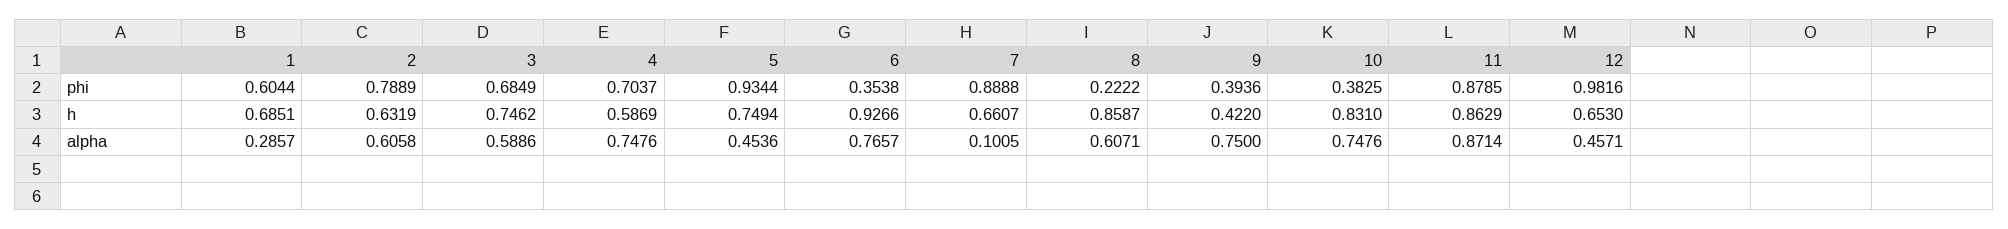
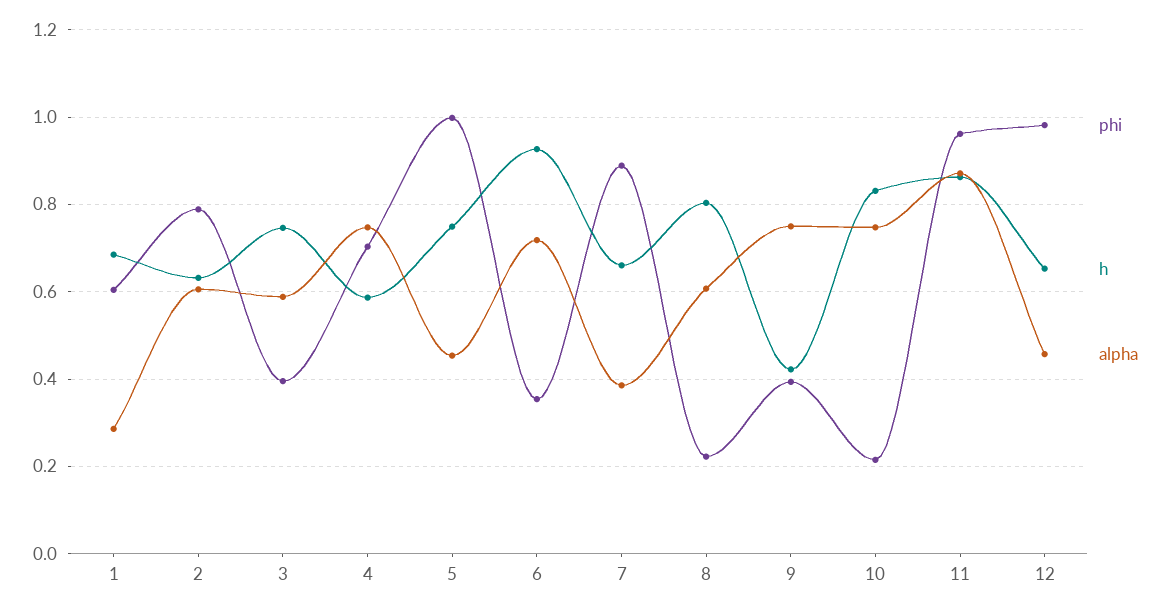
phi, 3: 0.6849 -> 0.4
phi, 5: 0.9344 -> 1
phi, 10: 0.3825 -> 0.22
phi, 11: 0.8785 -> 0.96
h, 8: 0.8587 -> 0.8
alpha, 6: 0.7657 -> 0.72
alpha, 7: 0.1005 -> 0.38

